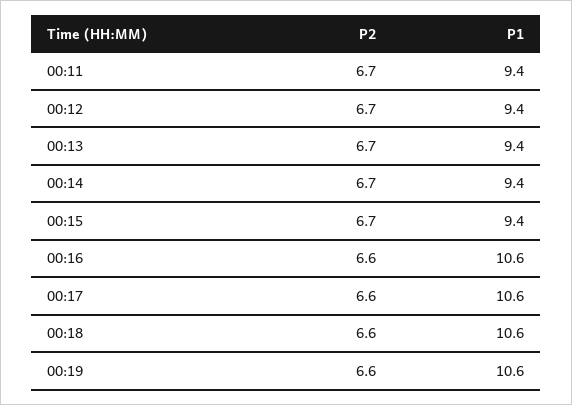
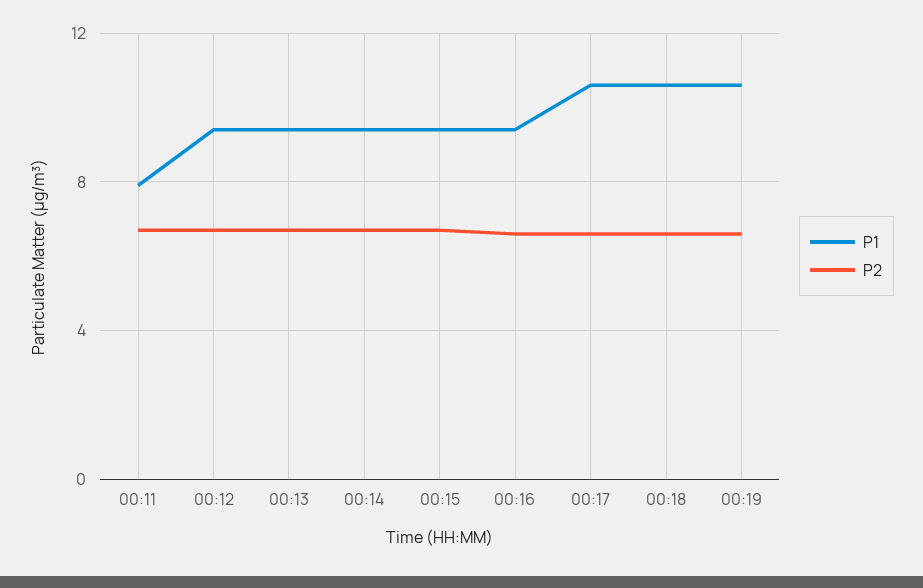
P1, 00:11: 9.4 -> 8
P1, 00:16: 10.6 -> 9.5

